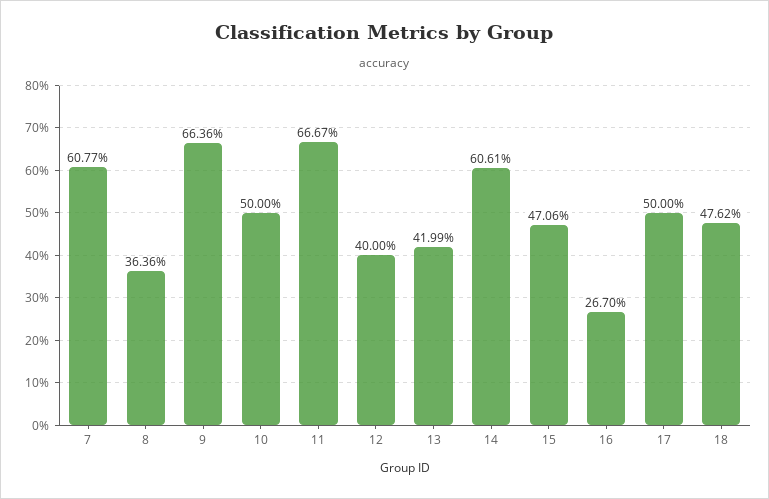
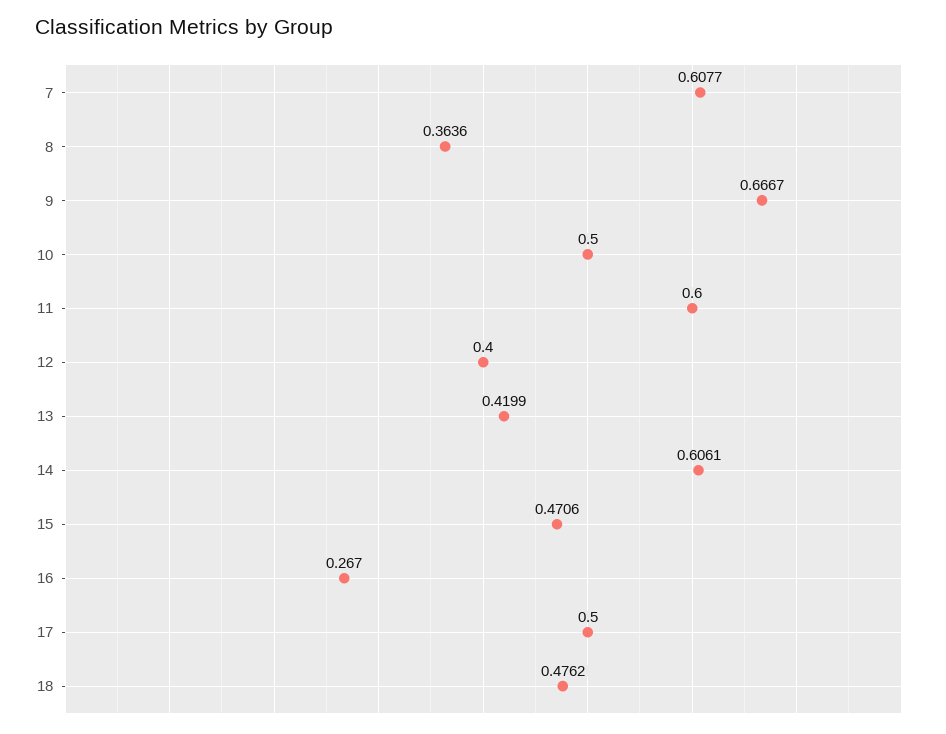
9: 0.6636 -> 0.6667
11: 0.6667 -> 0.6

